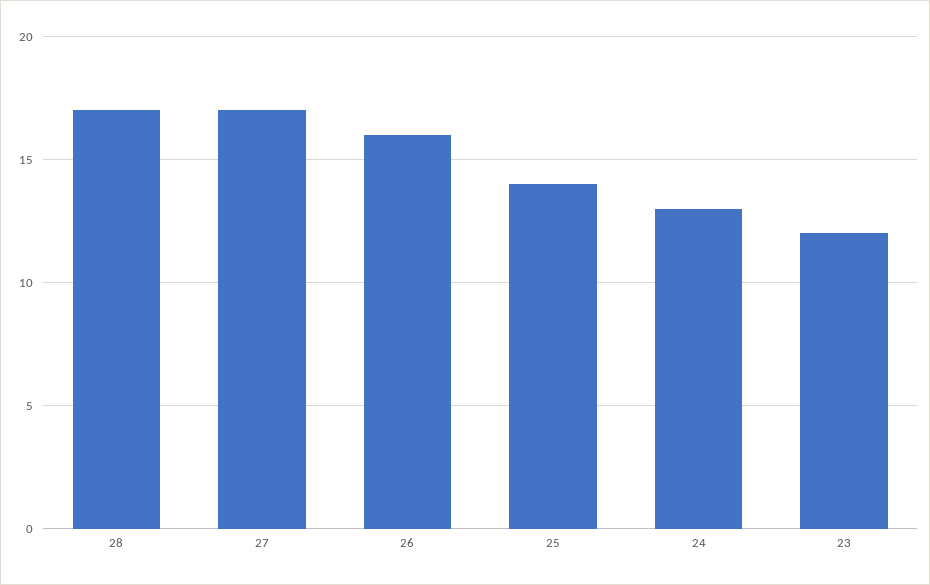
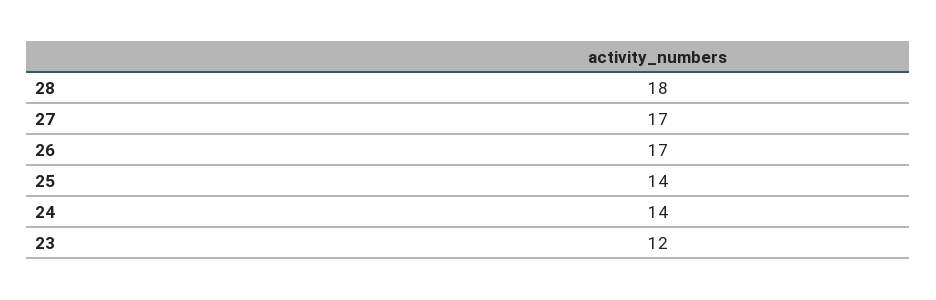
28: 17 -> 18
26: 16 -> 17
24: 13 -> 14

